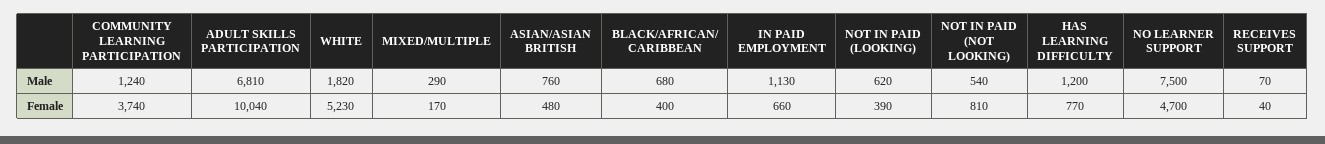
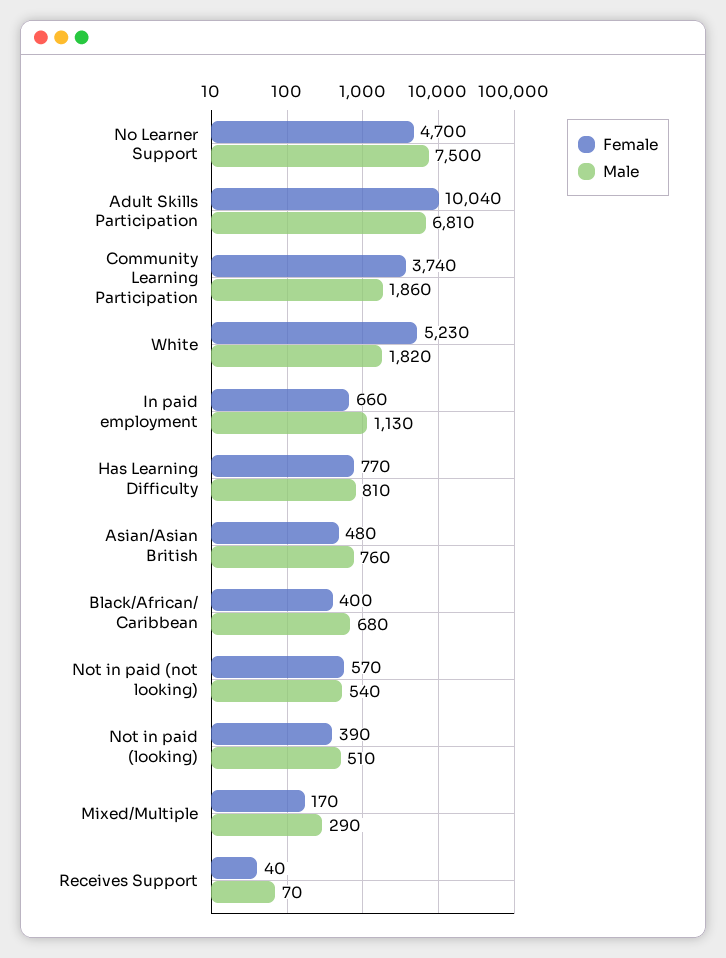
Male, COMMUNITY LEARNING PARTICIPATION: 1240 -> 1860
Male, NOT IN PAID (LOOKING): 620 -> 510
Male, HAS LEARNING DIFFICULTY: 1200 -> 810
Female, NOT IN PAID (NOT LOOKING): 810 -> 570

